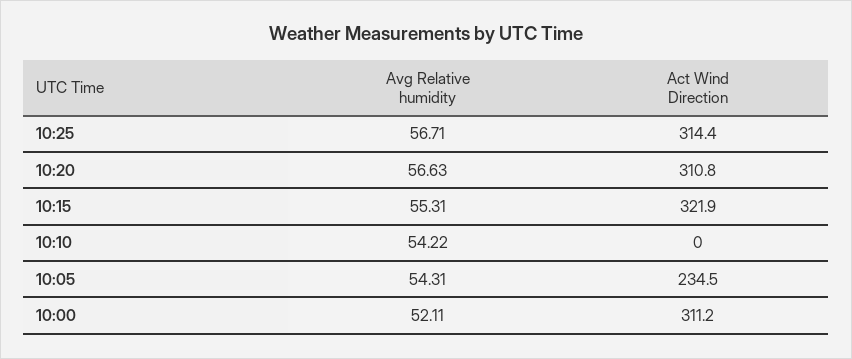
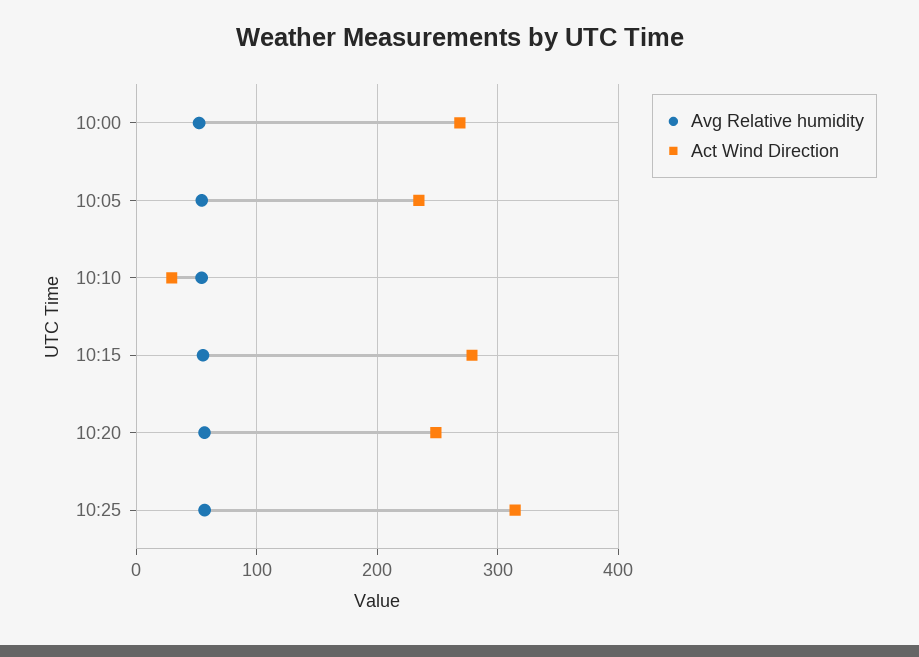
Act Wind Direction, 10:20: 310.8 -> 250
Act Wind Direction, 10:15: 321.9 -> 280
Act Wind Direction, 10:10: 0 -> 30
Act Wind Direction, 10:00: 311.2 -> 270

